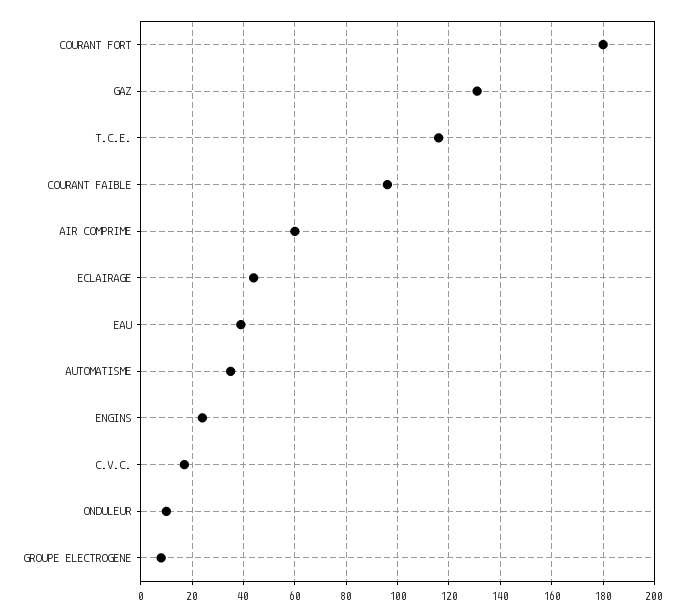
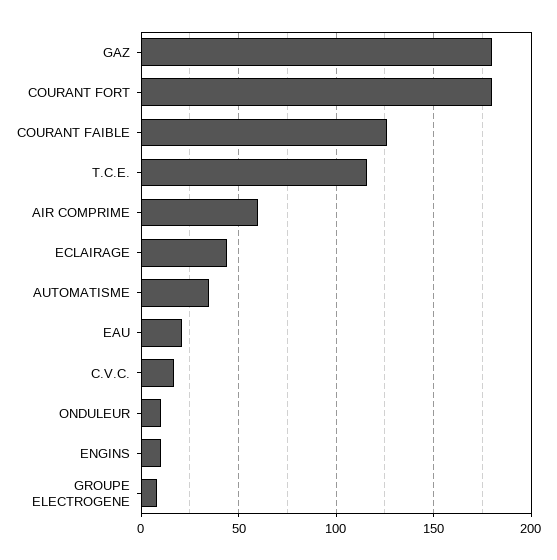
GAZ: 130 -> 180
COURANT FAIBLE: 95 -> 125
EAU: 40 -> 20
ENGINS: 25 -> 10

